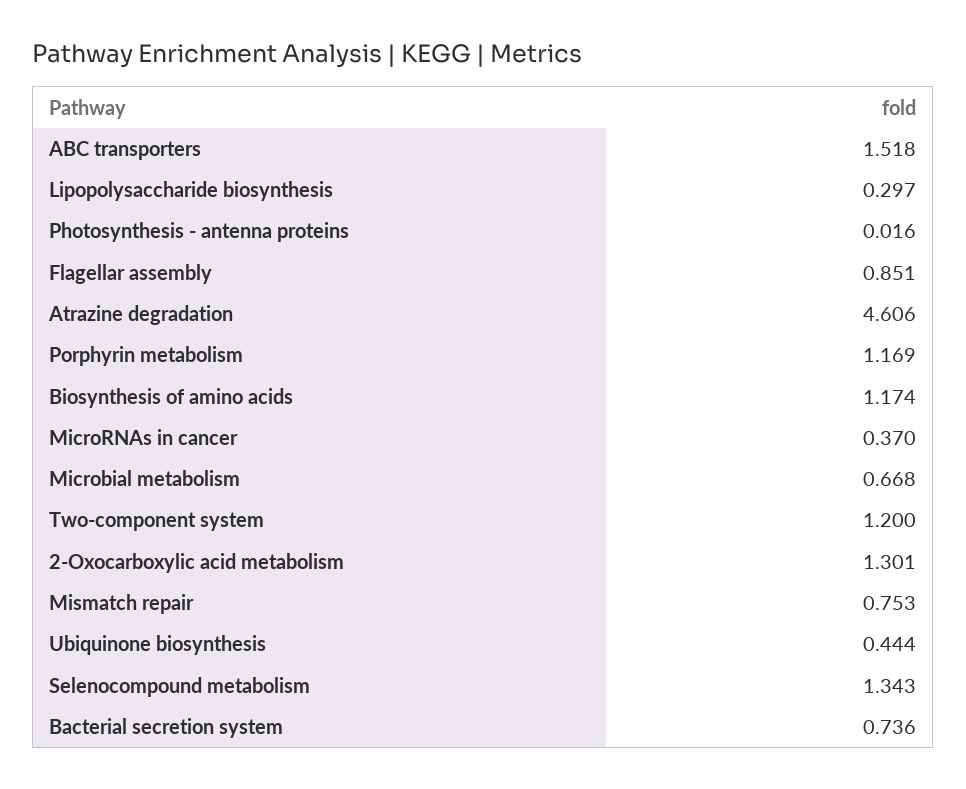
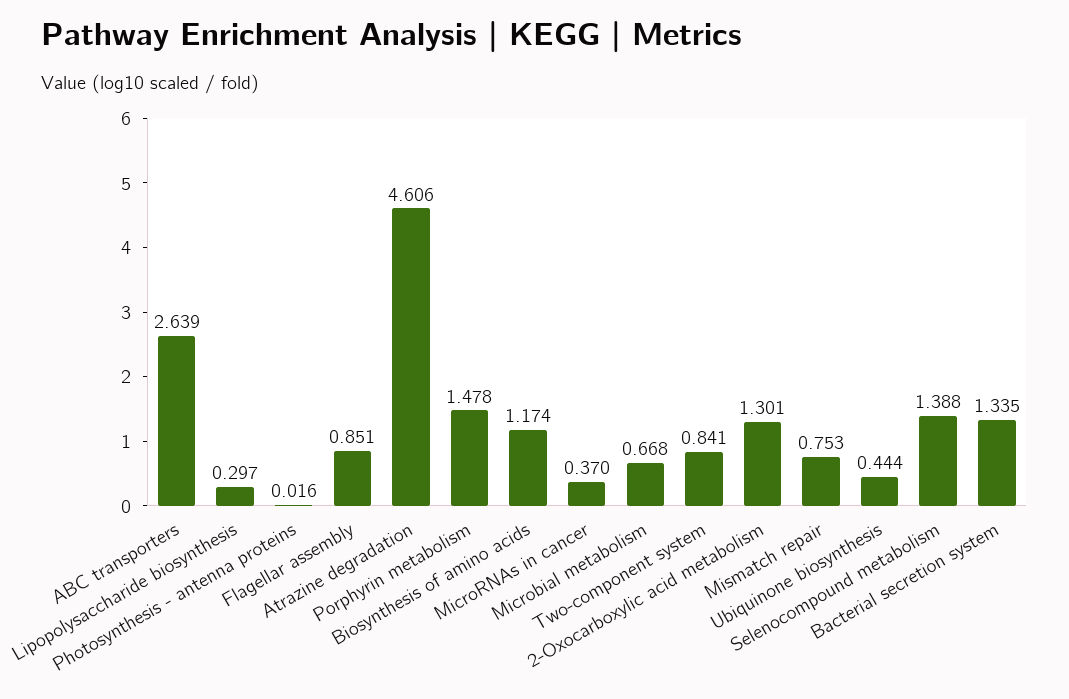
ABC transporters: 1.518 -> 2.639
Porphyrin metabolism: 1.169 -> 1.478
Two-component system: 1.2 -> 0.841
Selenocompound metabolism: 1.343 -> 1.388
Bacterial secretion system: 0.736 -> 1.335

